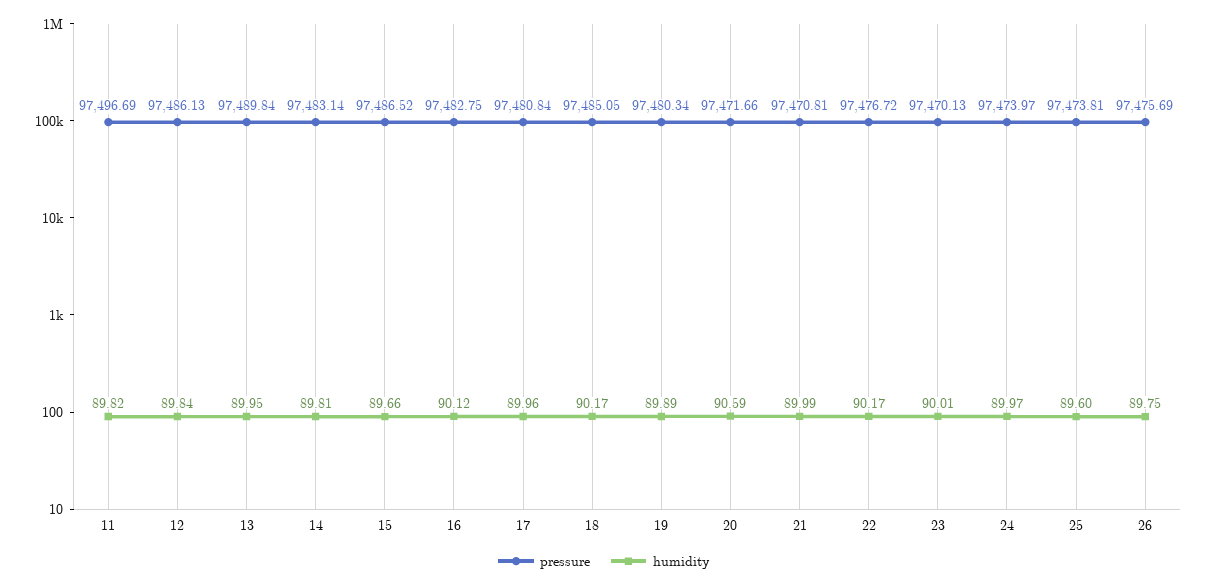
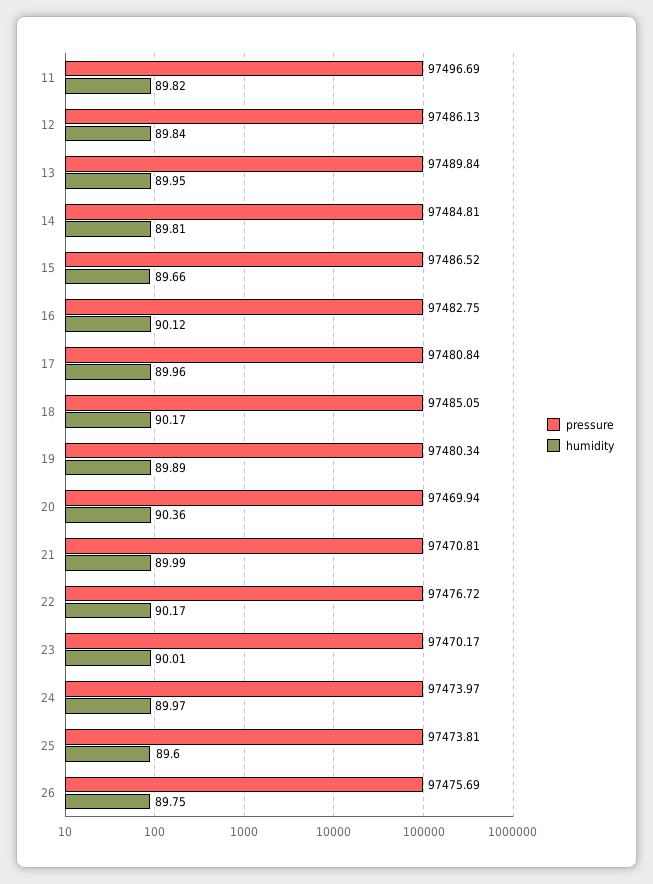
pressure, 14: 97483.14 -> 97484.81
pressure, 20: 97471.66 -> 97469.94
humidity, 20: 90.59 -> 90.36
pressure, 23: 97470.13 -> 97470.17

